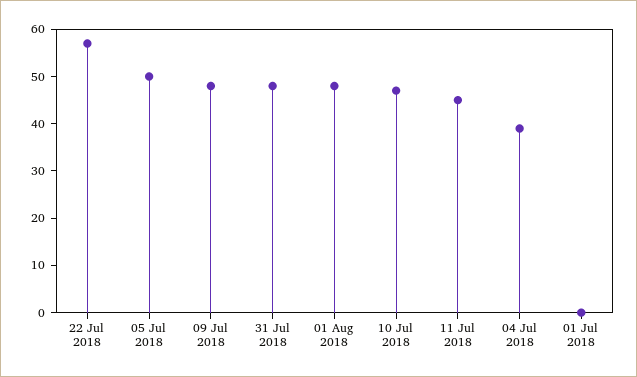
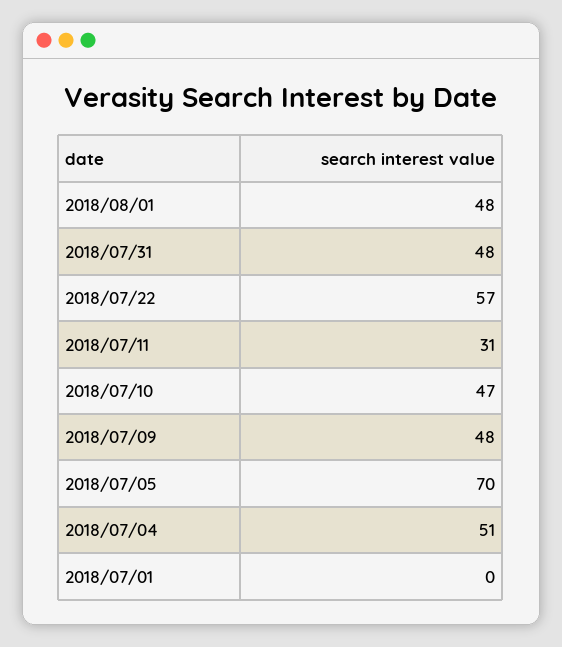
05 Jul 2018: 50 -> 70
11 Jul 2018: 45 -> 31
04 Jul 2018: 40 -> 51

